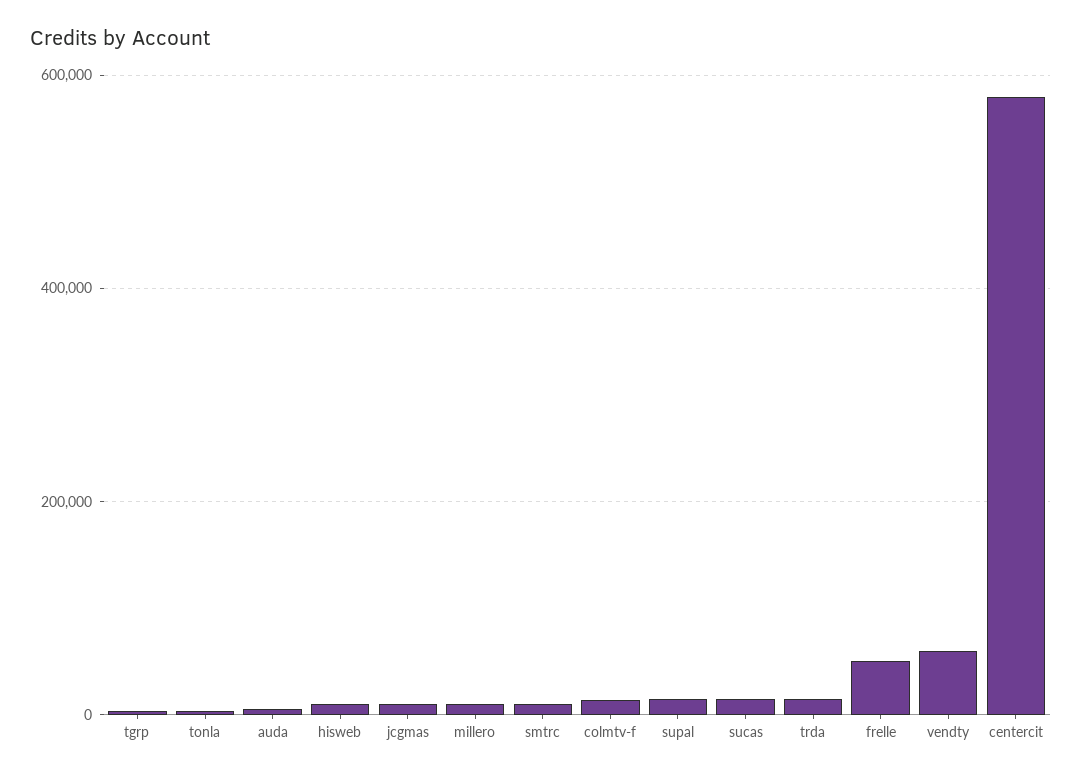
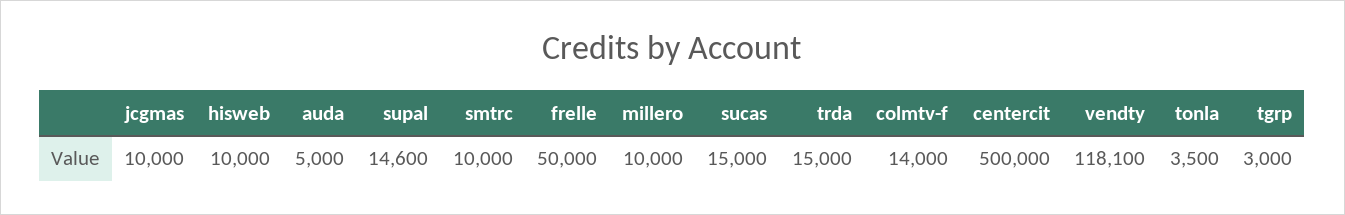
vendty: 60000 -> 118100
centercit: 580000 -> 500000

